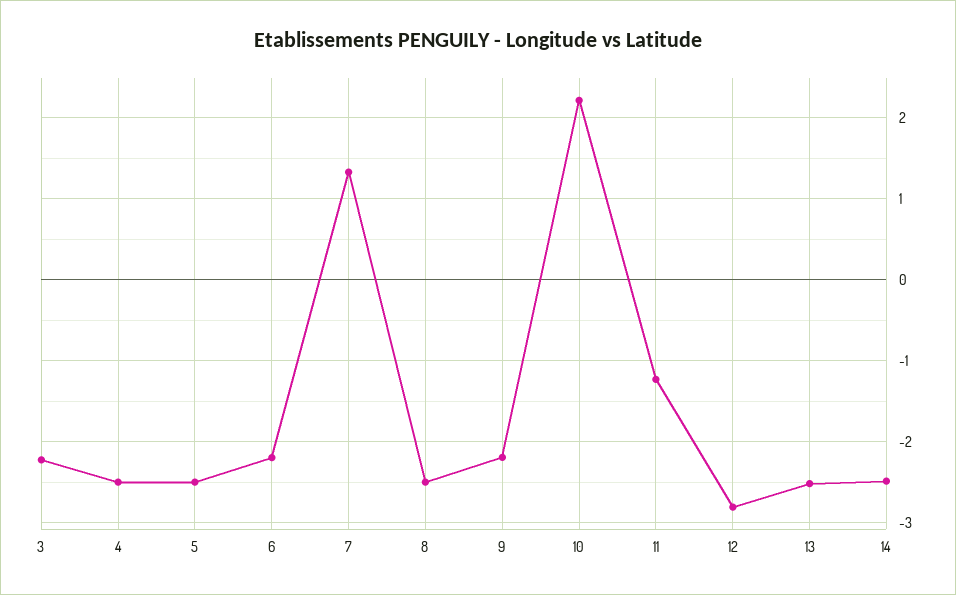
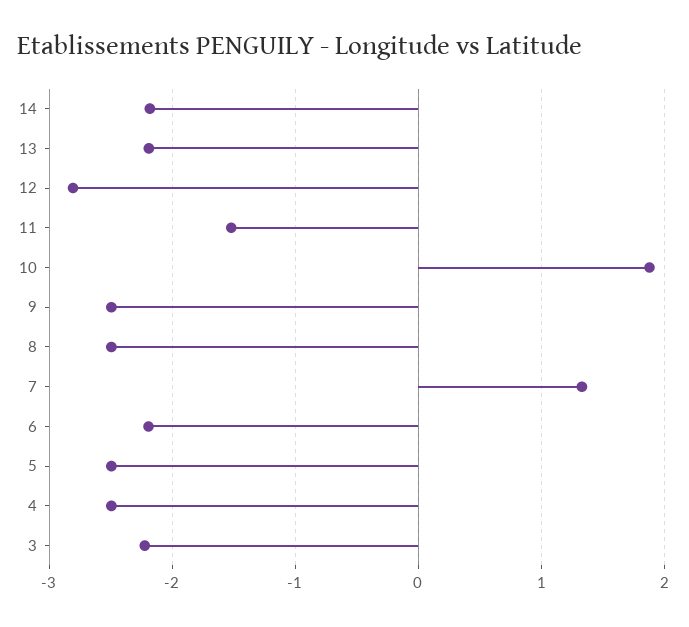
9: -2.2 -> -2.5
10: 2.2 -> 1.9
11: -1.2 -> -1.5
13: -2.5 -> -2.2
14: -2.5 -> -2.2

